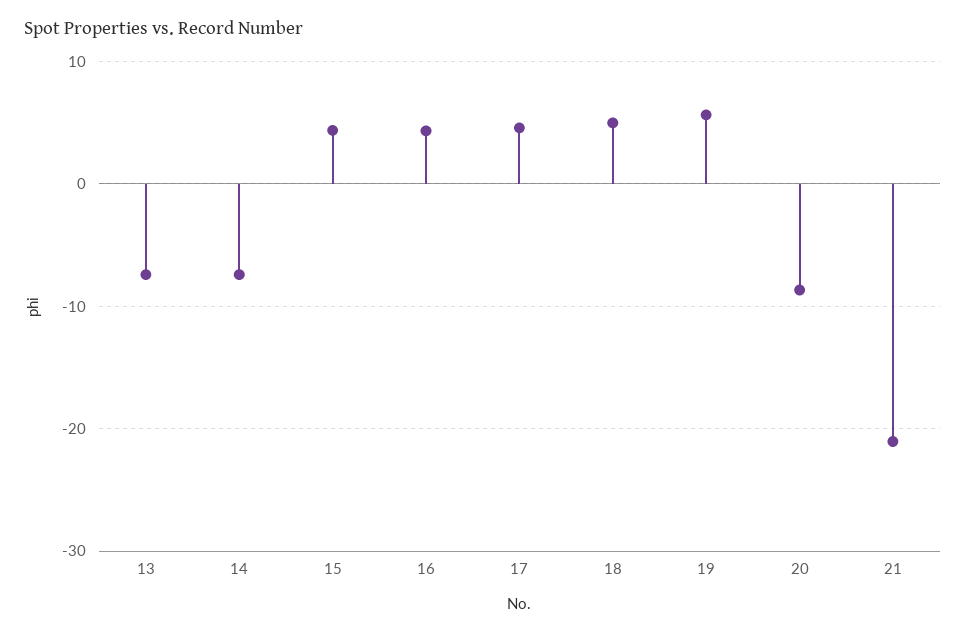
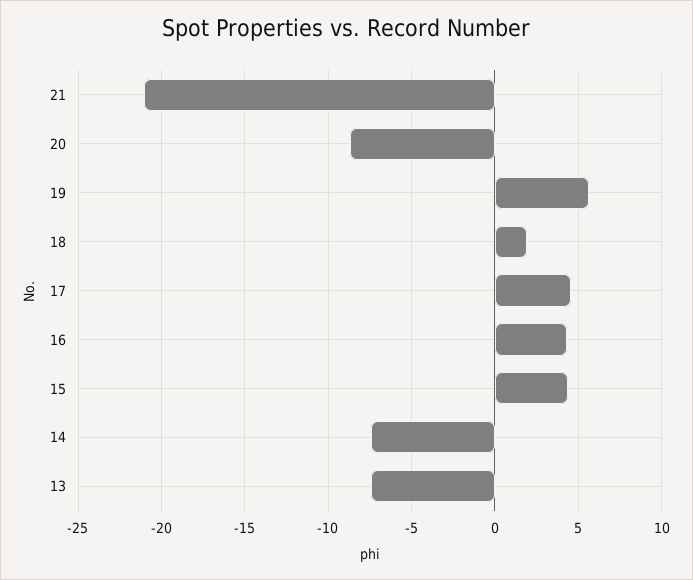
18: 5 -> 2

